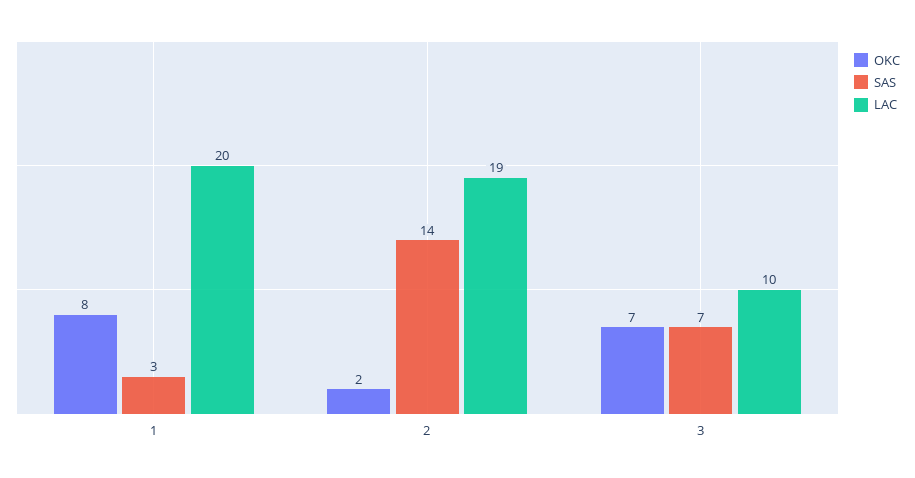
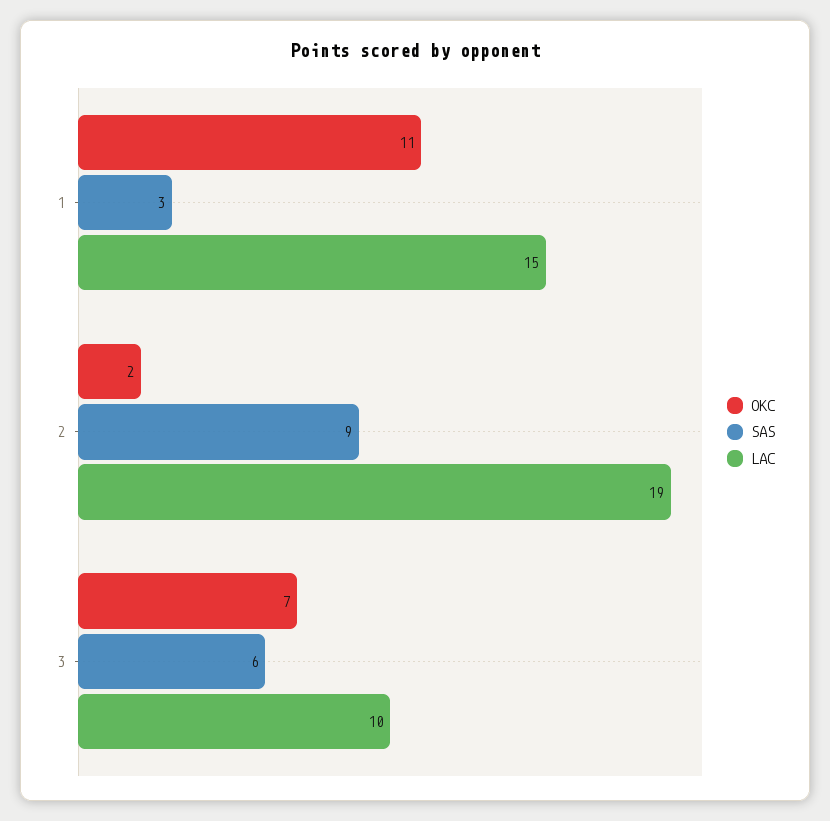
OKC, 1: 8 -> 11
LAC, 1: 20 -> 15
SAS, 2: 14 -> 9
SAS, 3: 7 -> 6

